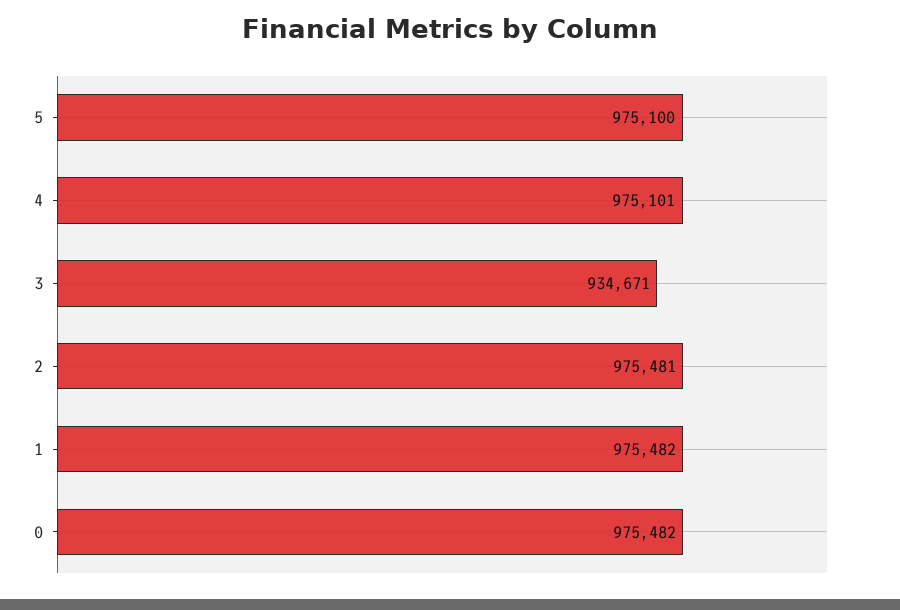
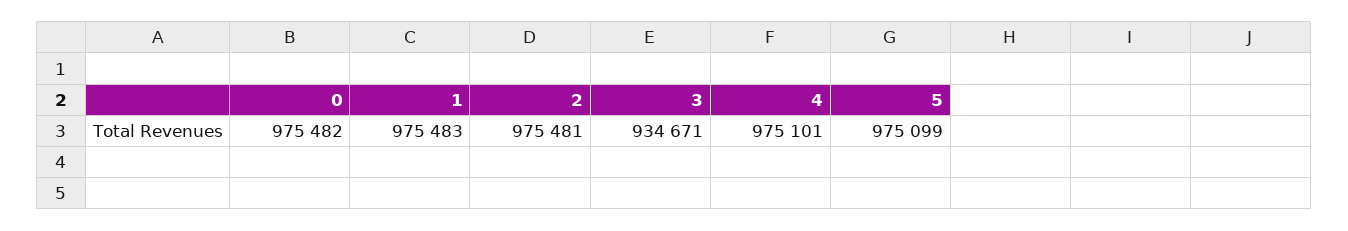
5: 975100 -> 975099
1: 975482 -> 975483

